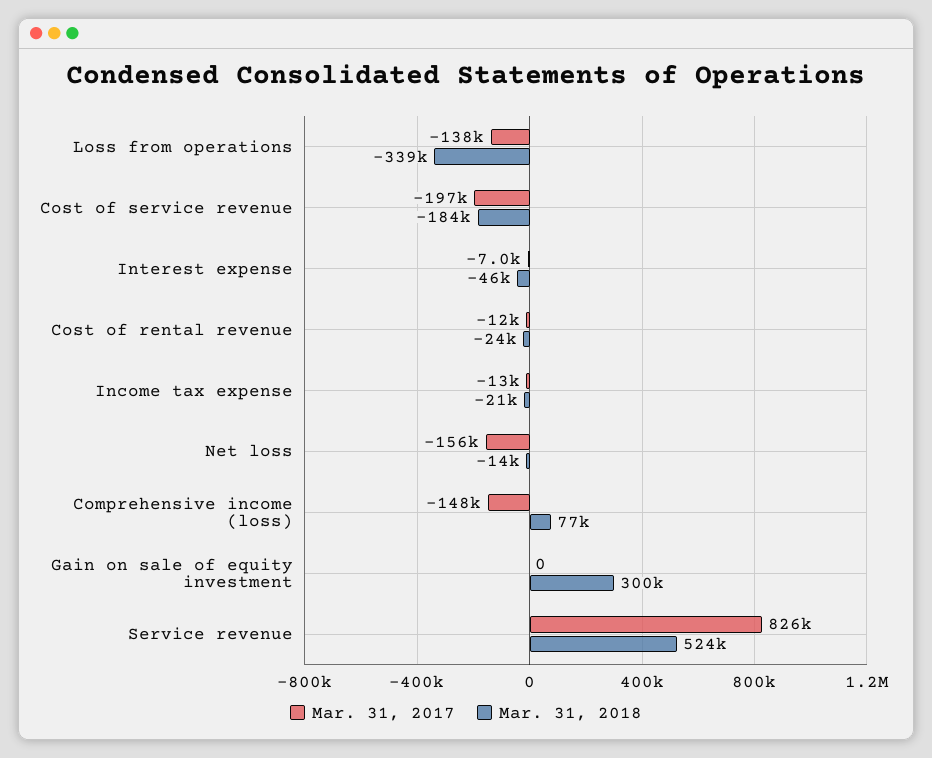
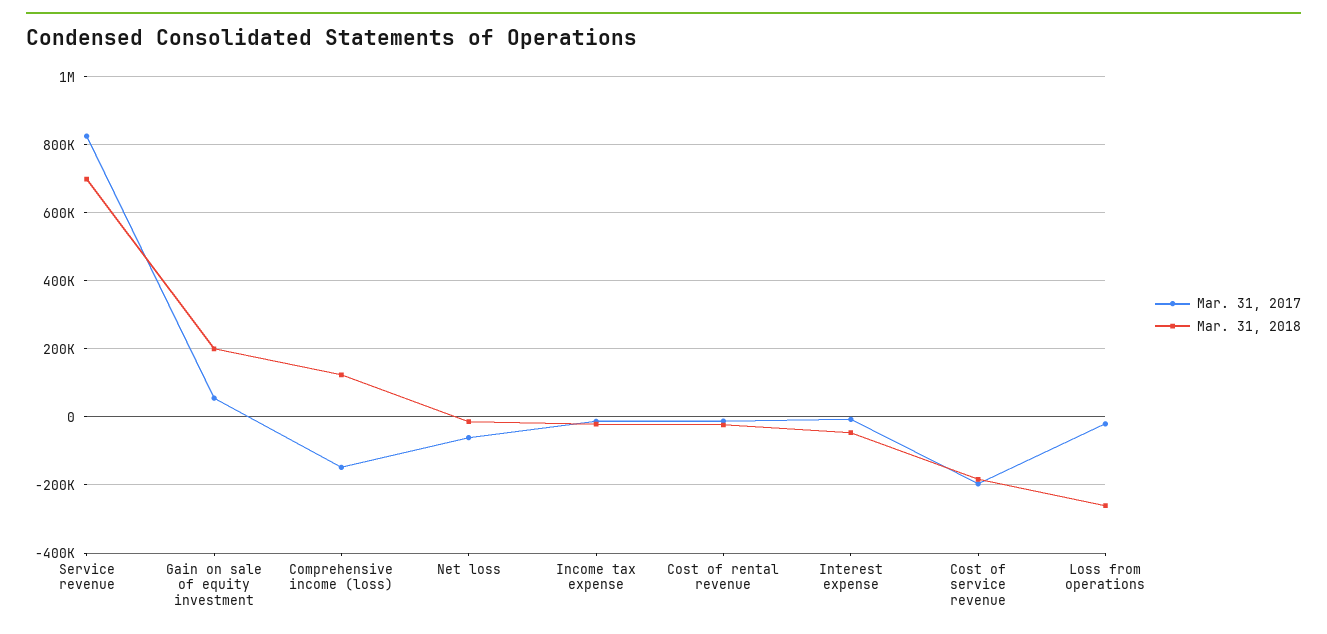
Mar. 31, 2017, Loss from operations: -138000 -> -20000
Mar. 31, 2018, Loss from operations: -339000 -> -260000
Mar. 31, 2017, Net loss: -156000 -> -60000
Mar. 31, 2018, Comprehensive income (loss): 77000 -> 120000
Mar. 31, 2017, Gain on sale of equity investment: 0 -> 60000
Mar. 31, 2018, Gain on sale of equity investment: 300000 -> 200000
Mar. 31, 2018, Service revenue: 524000 -> 700000

